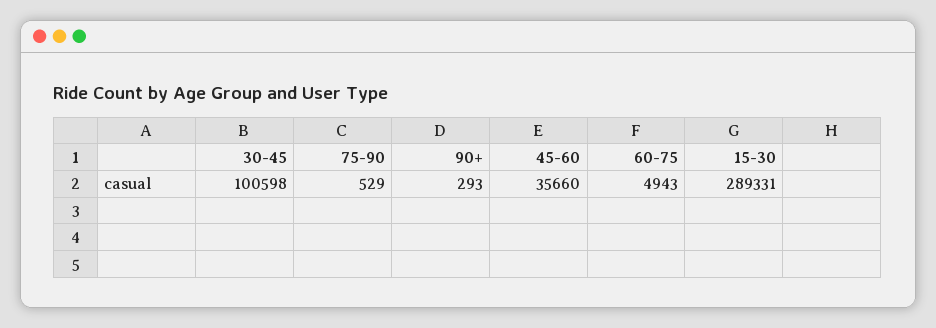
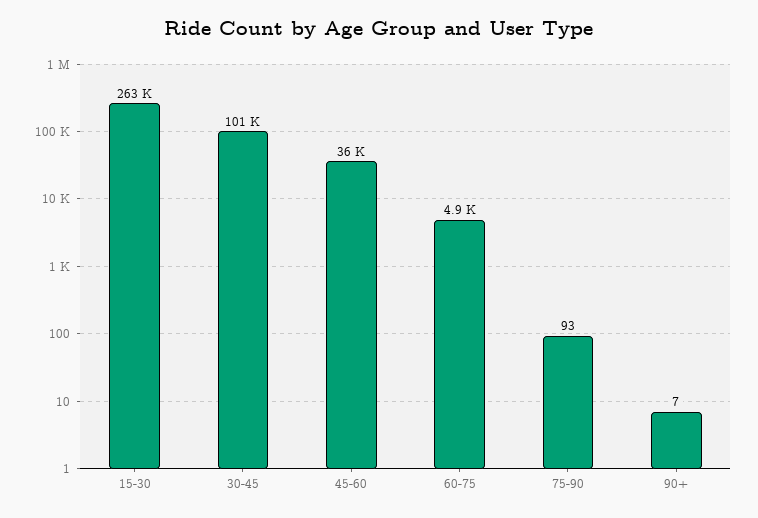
75-90: 529 -> 93
90+: 293 -> 7
15-30: 289331 -> 263000

